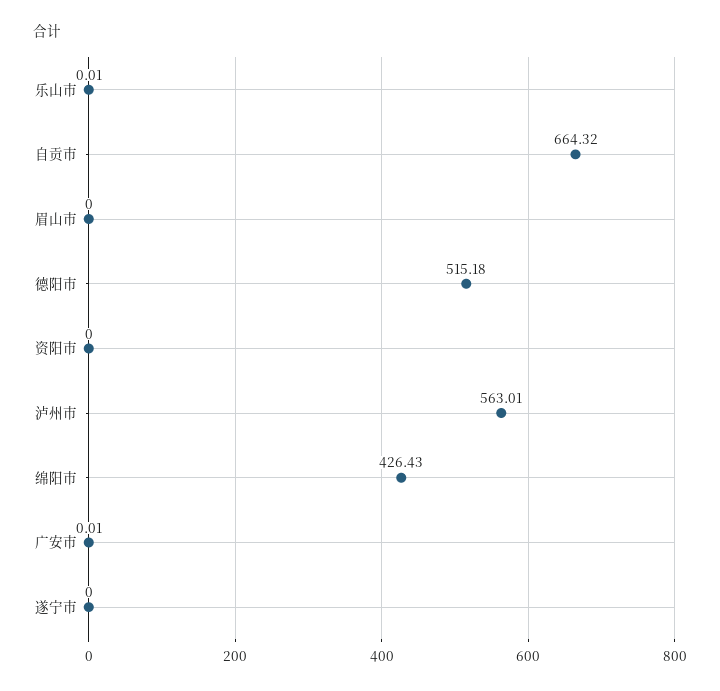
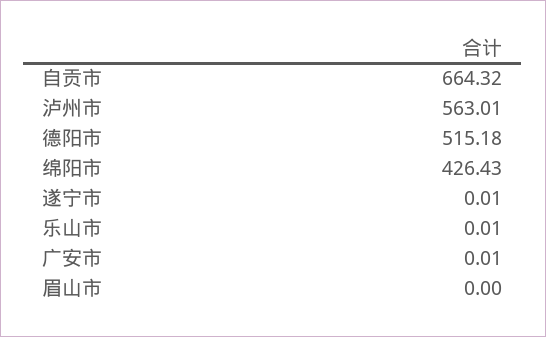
资阳市: 0 -> none
遂宁市: 0 -> 0.01

